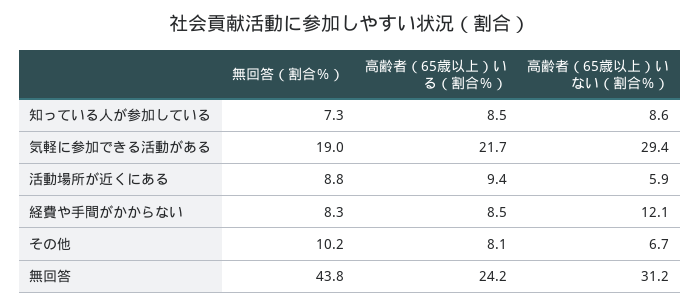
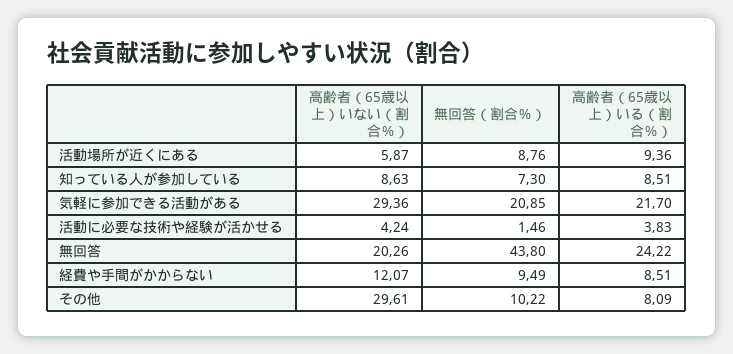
無回答（割合％）, 気軽に参加できる活動がある: 19 -> 20.85
無回答（割合％）, 経費や手間がかからない: 8.3 -> 9.49
高齢者（65歳以上）いない（割合％）, その他: 6.7 -> 29.61
高齢者（65歳以上）いない（割合％）, 無回答: 31.2 -> 20.26
高齢者（65歳以上）いない（割合％）, 活動に必要な技術や経験が活かせる: none -> 4.24
無回答（割合％）, 活動に必要な技術や経験が活かせる: none -> 1.46
高齢者（65歳以上）いる（割合％）, 活動に必要な技術や経験が活かせる: none -> 3.83

